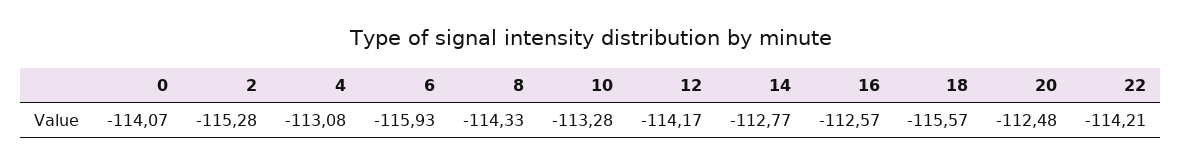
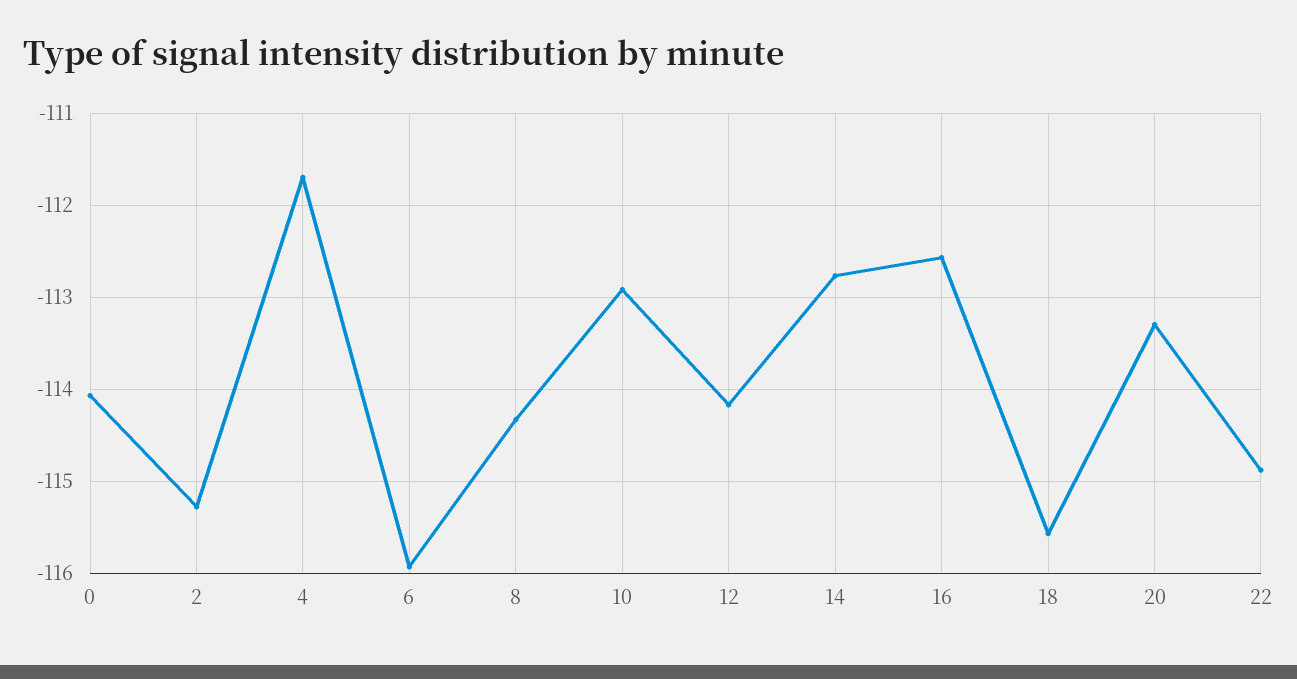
4: -113.08 -> -111.7
10: -113.28 -> -112.9
20: -112.48 -> -113.3
22: -114.21 -> -114.9

